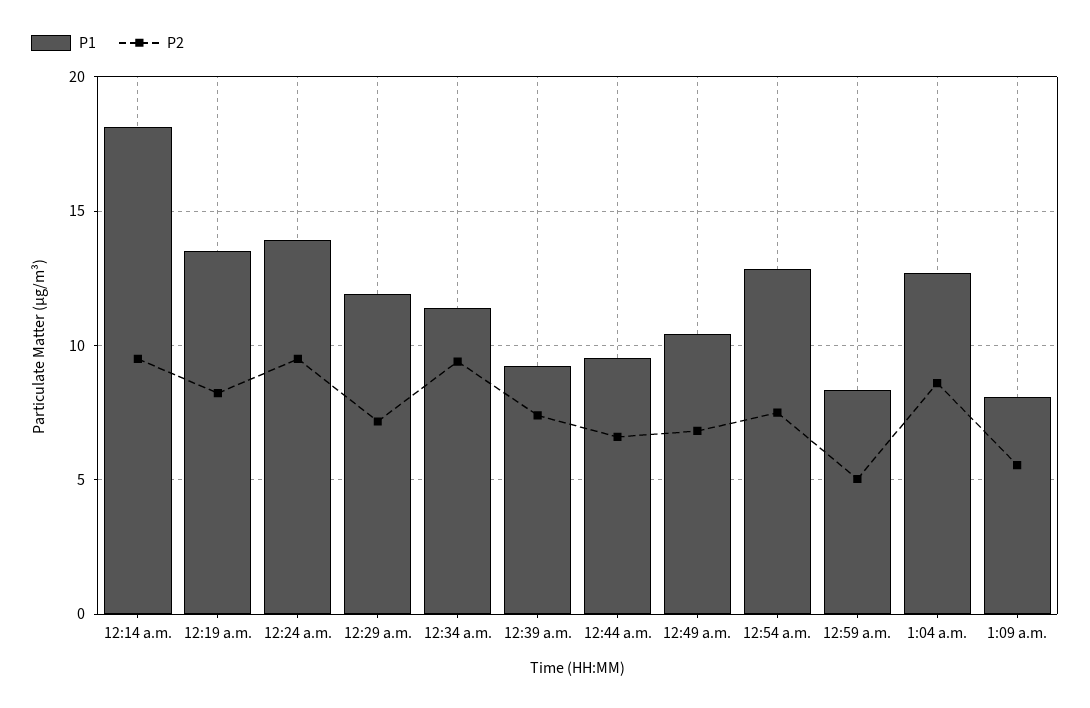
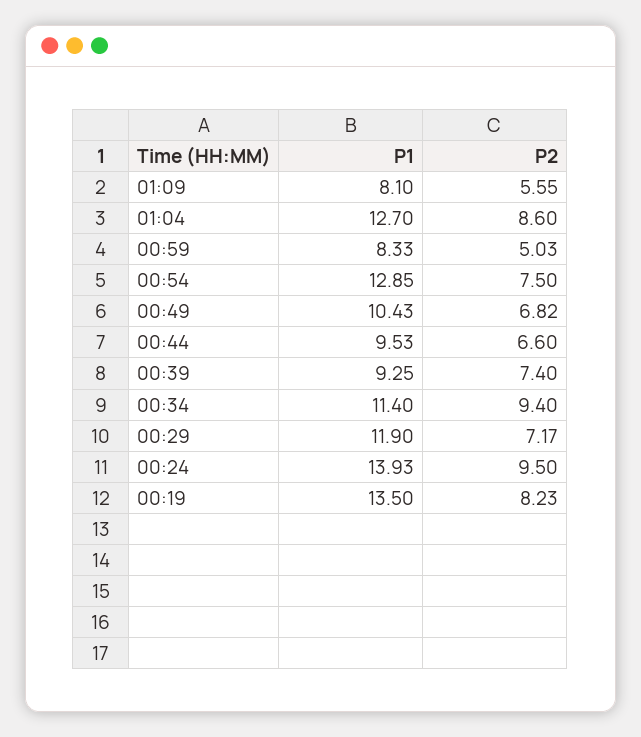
P1, 12:14 a.m.: 18 -> none
P2, 12:14 a.m.: 9.5 -> none

